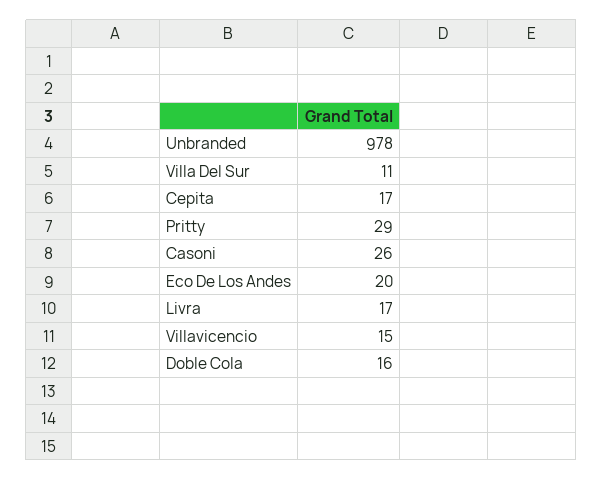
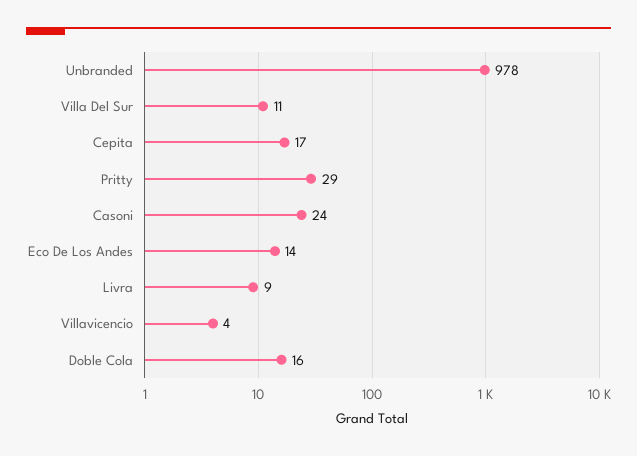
Casoni: 26 -> 24
Eco De Los Andes: 20 -> 14
Livra: 17 -> 9
Villavicencio: 15 -> 4

